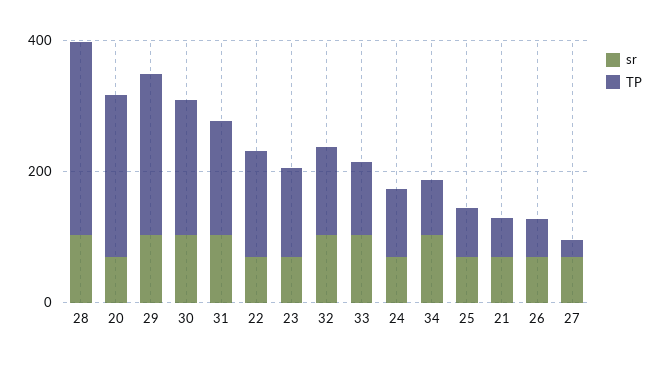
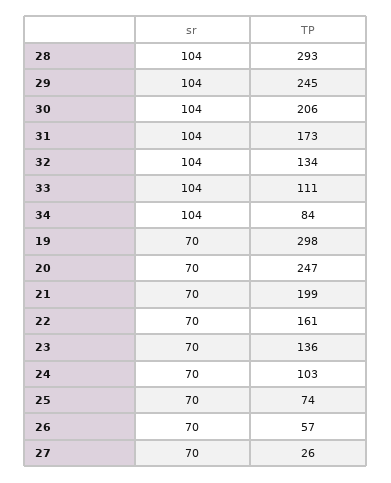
TP, 21: 50 -> 199
sr, 19: none -> 70
TP, 19: none -> 298

